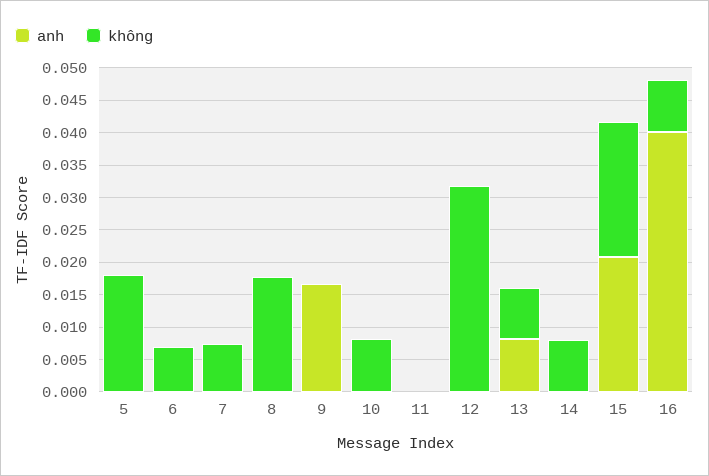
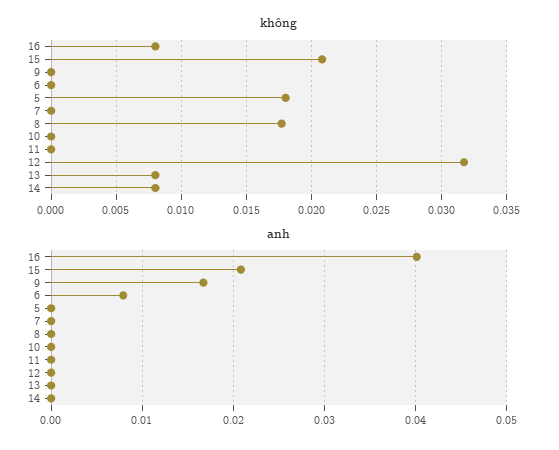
anh, 6: 0 -> 0.008
không, 6: 0.0075 -> 0
không, 7: 0.0075 -> 0
không, 10: 0.0075 -> 0
anh, 13: 0.0075 -> 0

